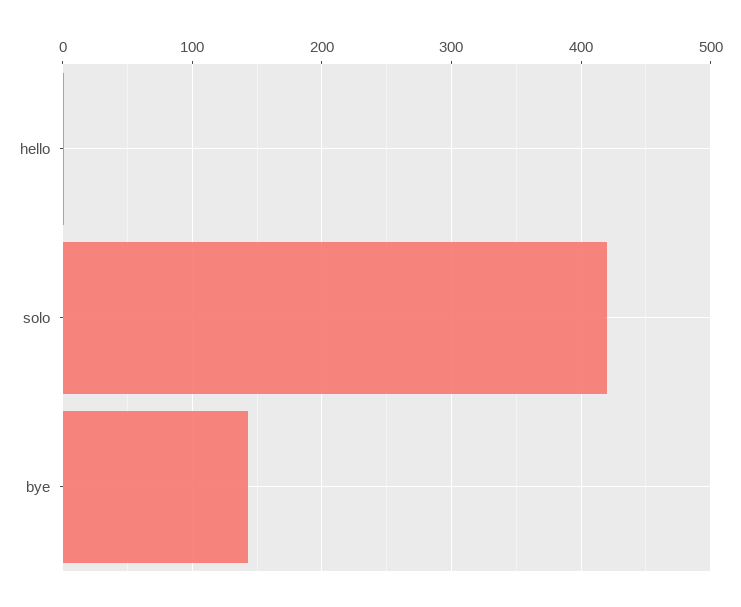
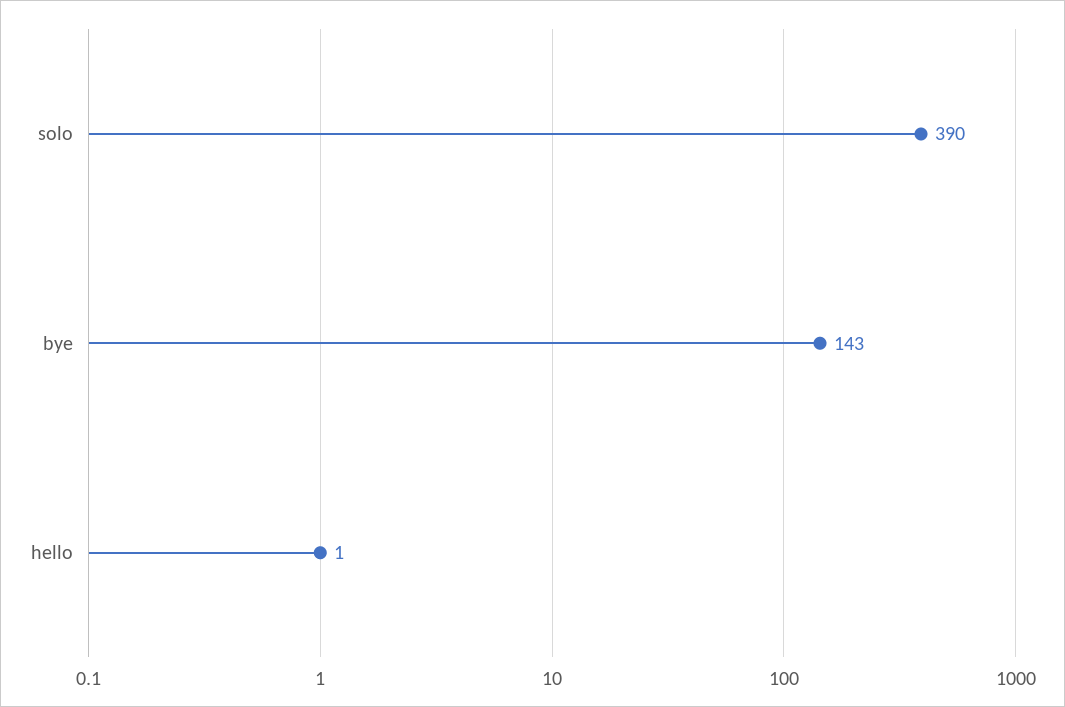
solo: 420 -> 390

